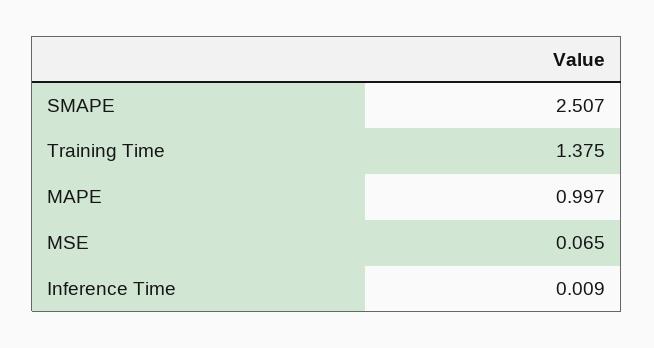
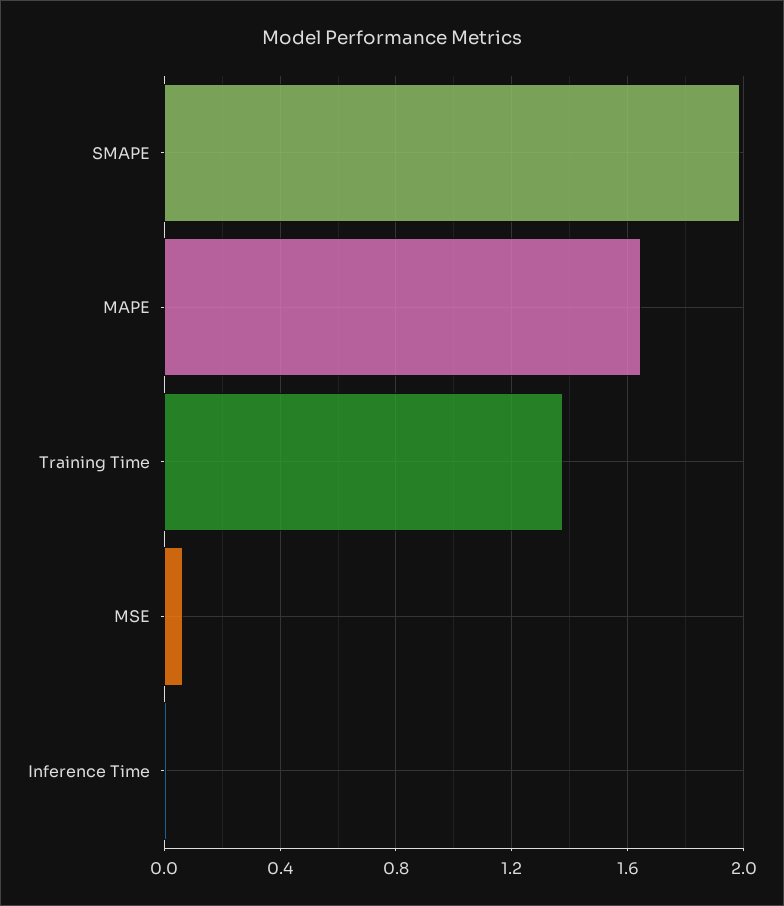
SMAPE: 2.507 -> 2
MAPE: 0.997 -> 1.65

